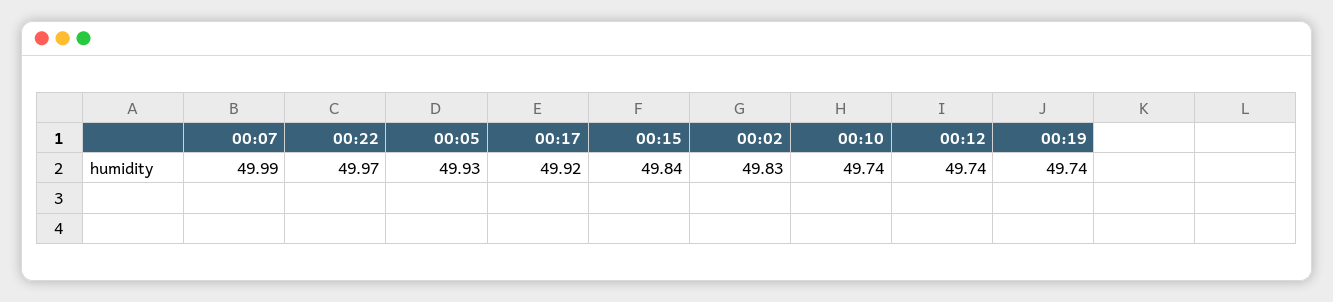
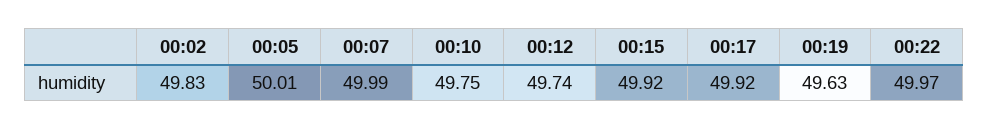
00:05: 49.93 -> 50.01
00:15: 49.84 -> 49.92
00:10: 49.74 -> 49.75
00:19: 49.74 -> 49.63

